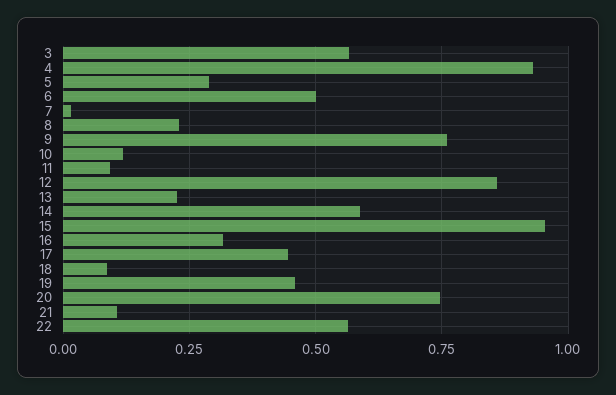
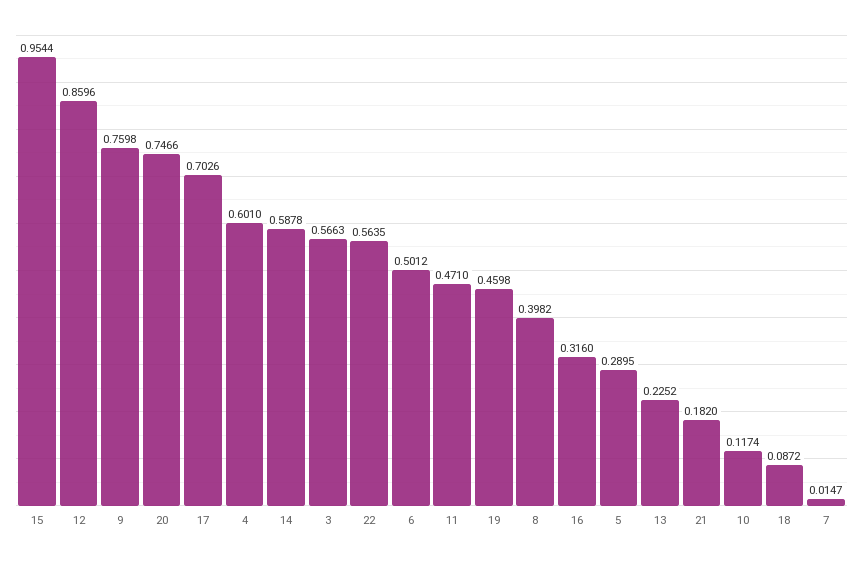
4: 0.925 -> 0.601
8: 0.225 -> 0.3982
11: 0.1 -> 0.471
17: 0.45 -> 0.7026
21: 0.1 -> 0.182

